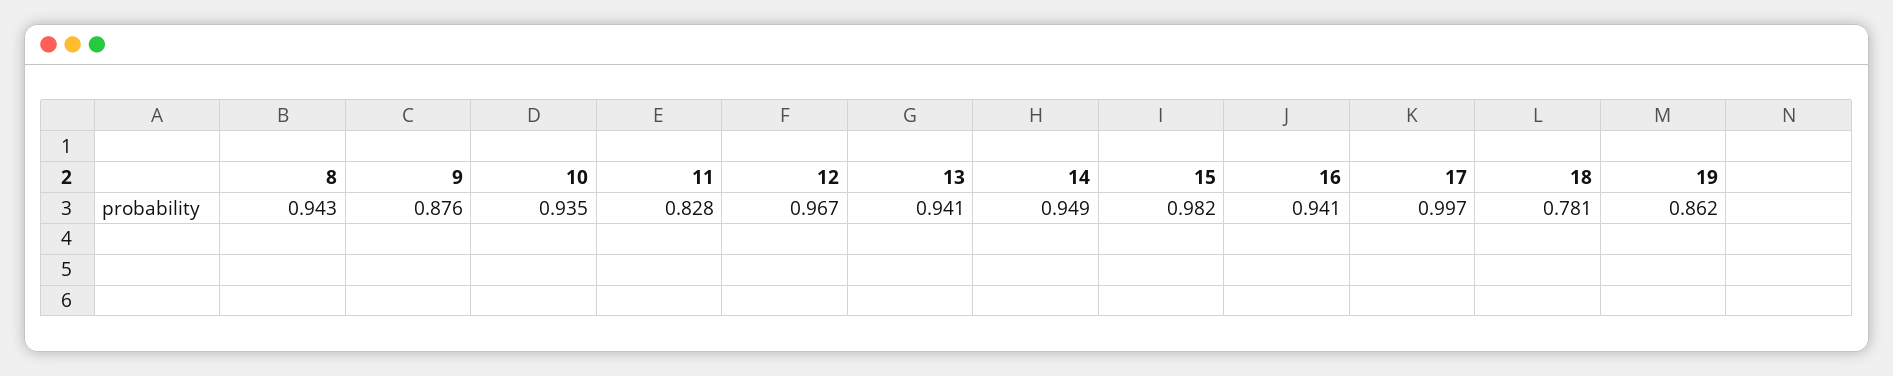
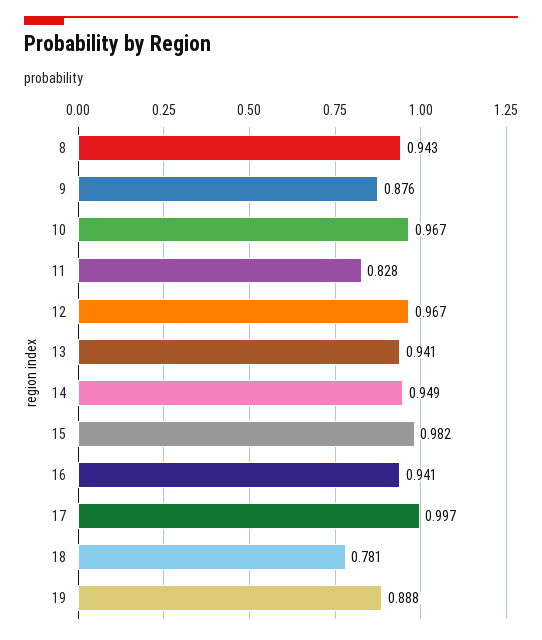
10: 0.935 -> 0.967
19: 0.862 -> 0.888

